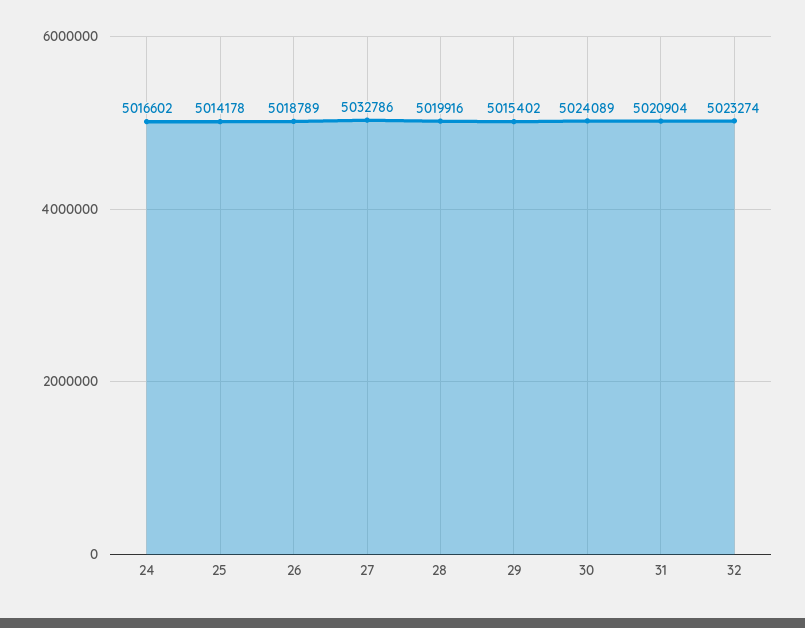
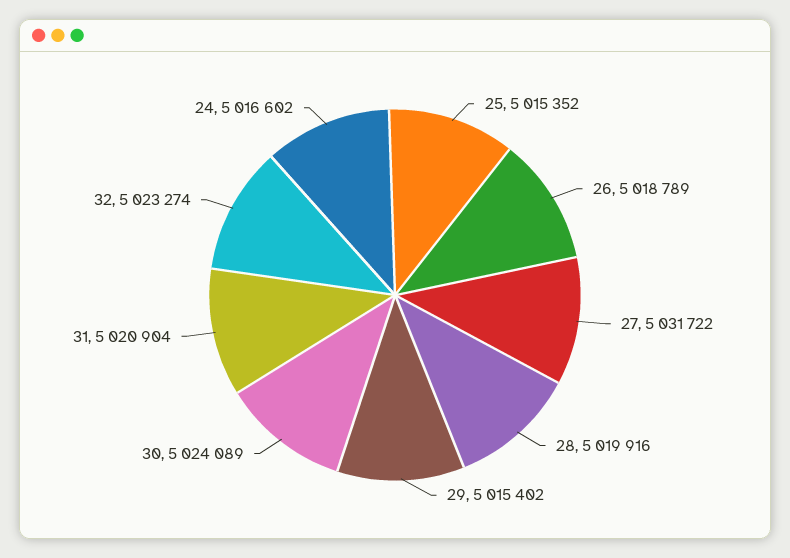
25: 5014178 -> 5015352
27: 5032786 -> 5031722

